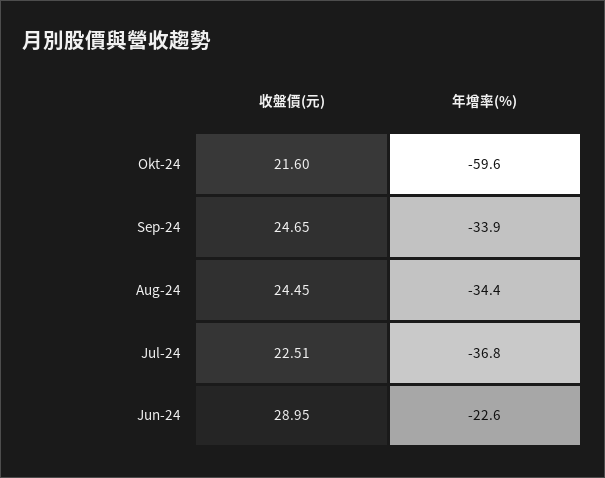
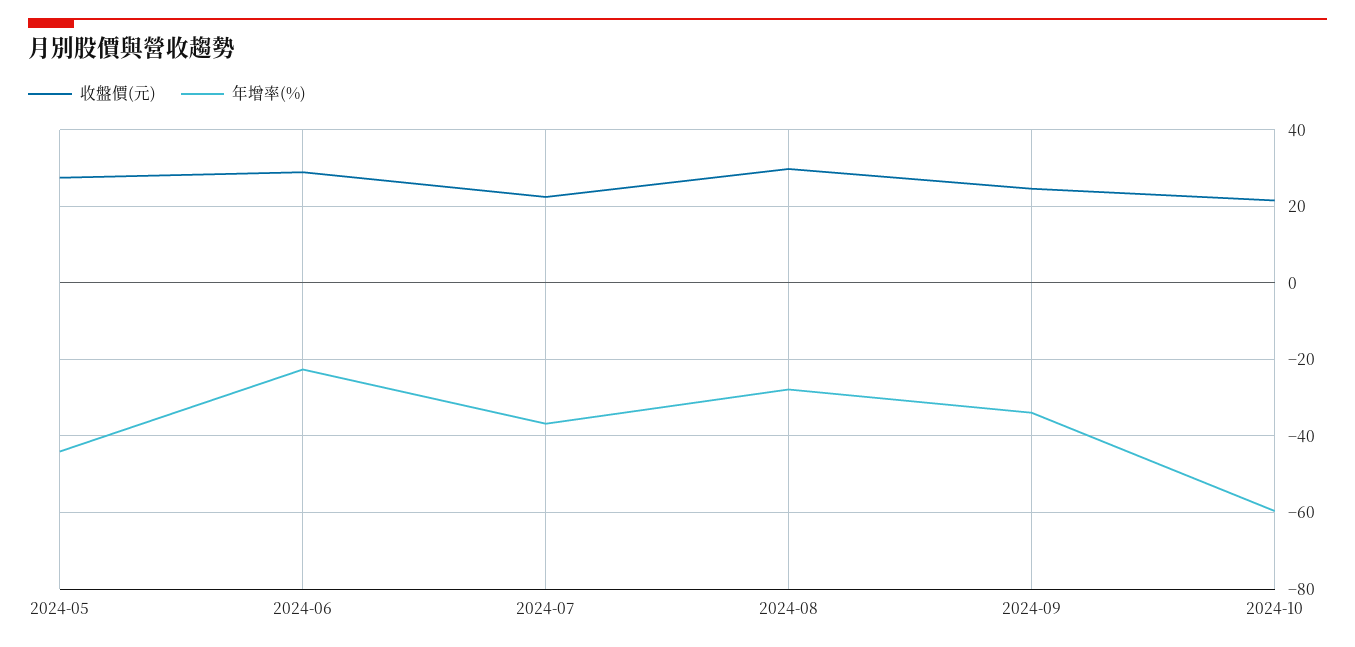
收盤價(元), Aug-24: 24.45 -> 30
年增率(%), Aug-24: -34.4 -> -28
收盤價(元), 2024-05: none -> 28
年增率(%), 2024-05: none -> -44

